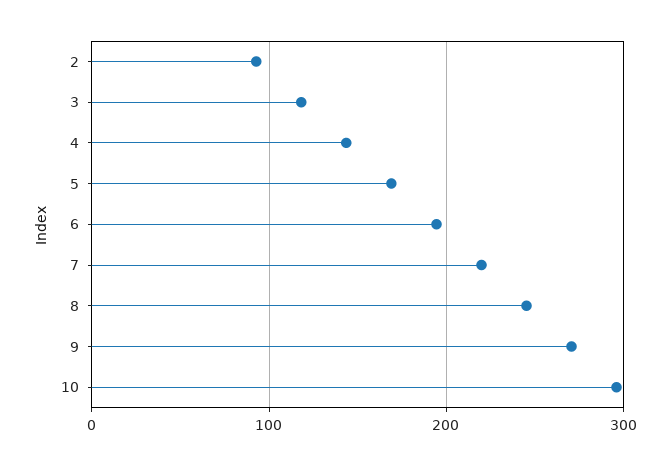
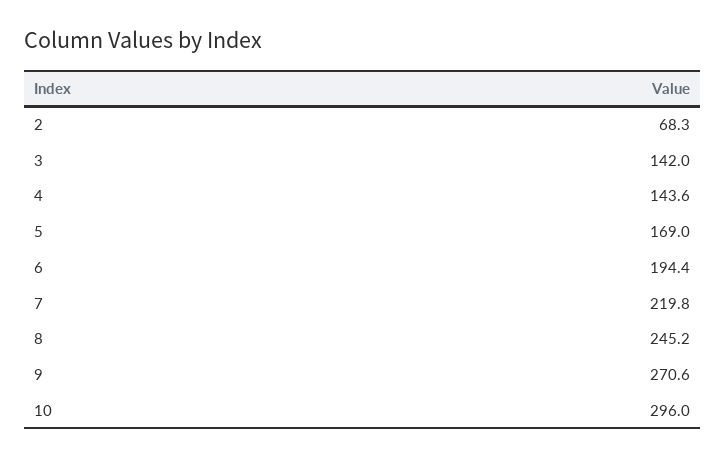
2: 90 -> 68.3
3: 120 -> 142

